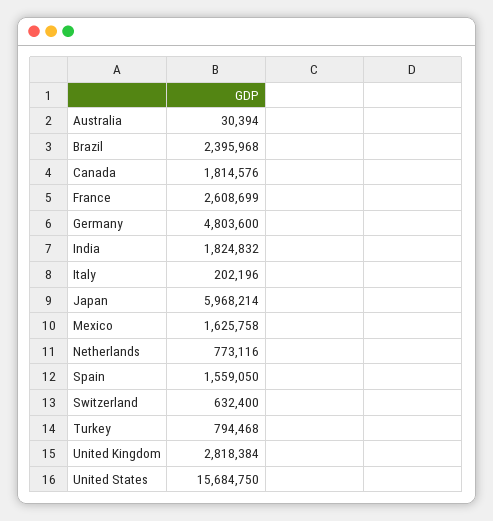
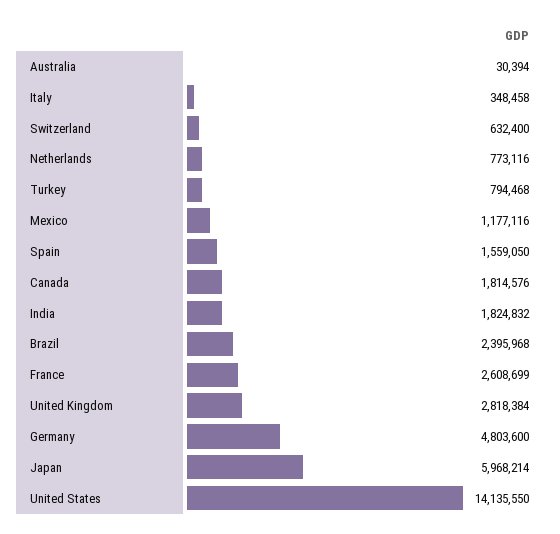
Italy: 202196 -> 348458
Mexico: 1625758 -> 1177116
United States: 15684750 -> 14135550

